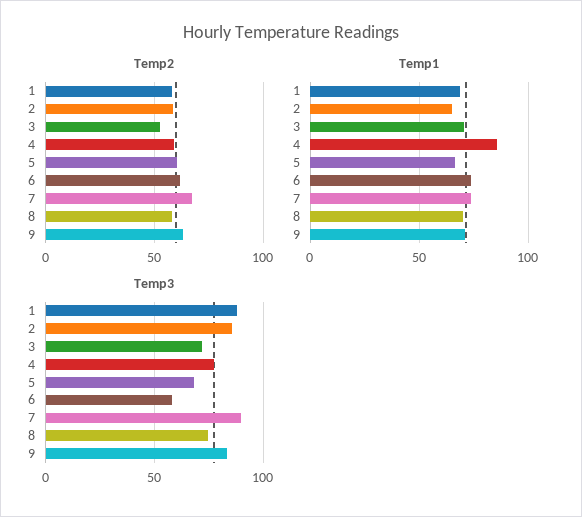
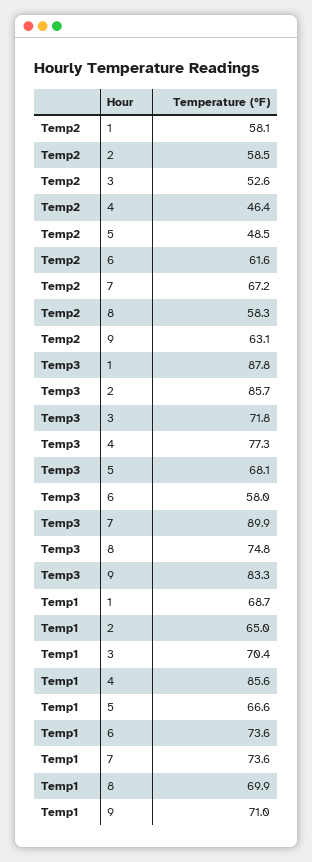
Temp2, 4: 60 -> 46.4
Temp2, 5: 60 -> 48.5

